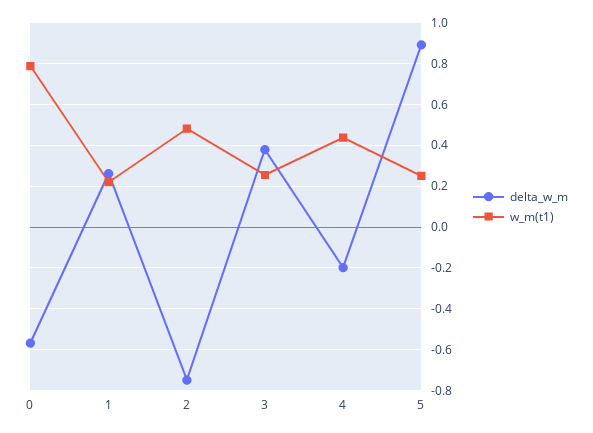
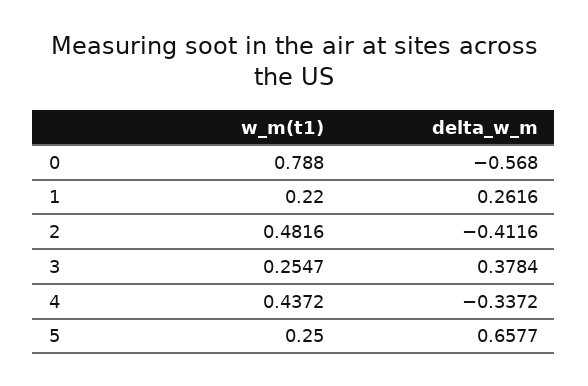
delta_w_m, 2: -0.75 -> -0.4116
delta_w_m, 4: -0.2 -> -0.3372
delta_w_m, 5: 0.9 -> 0.6577

